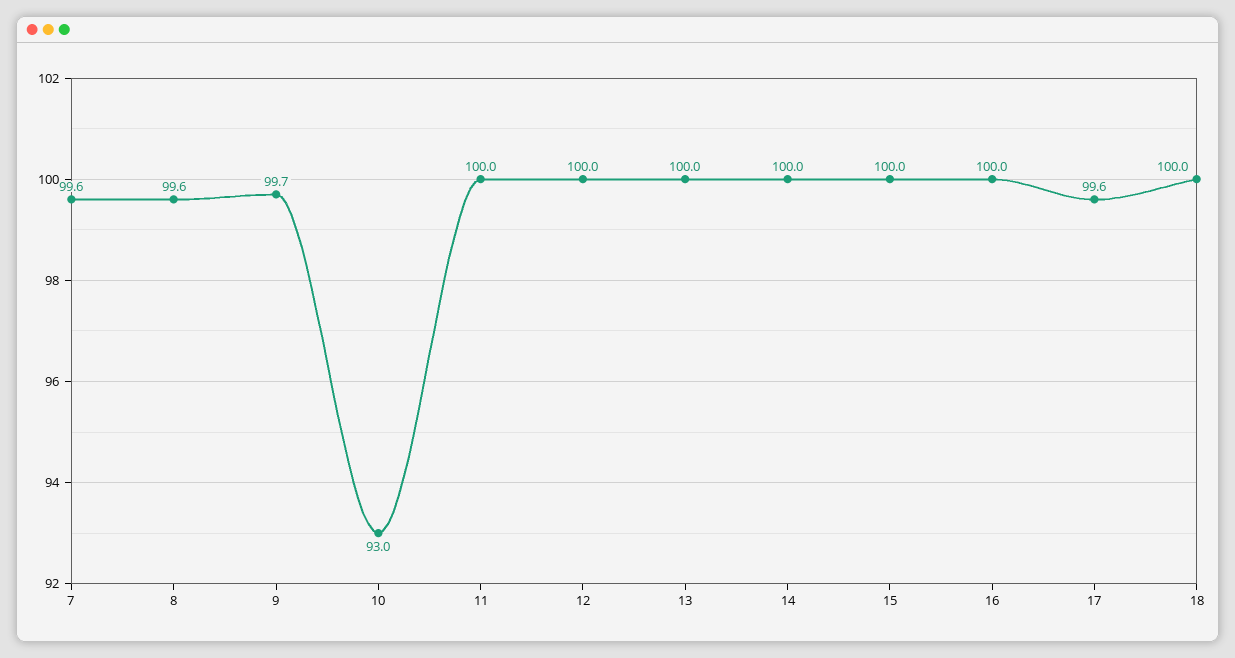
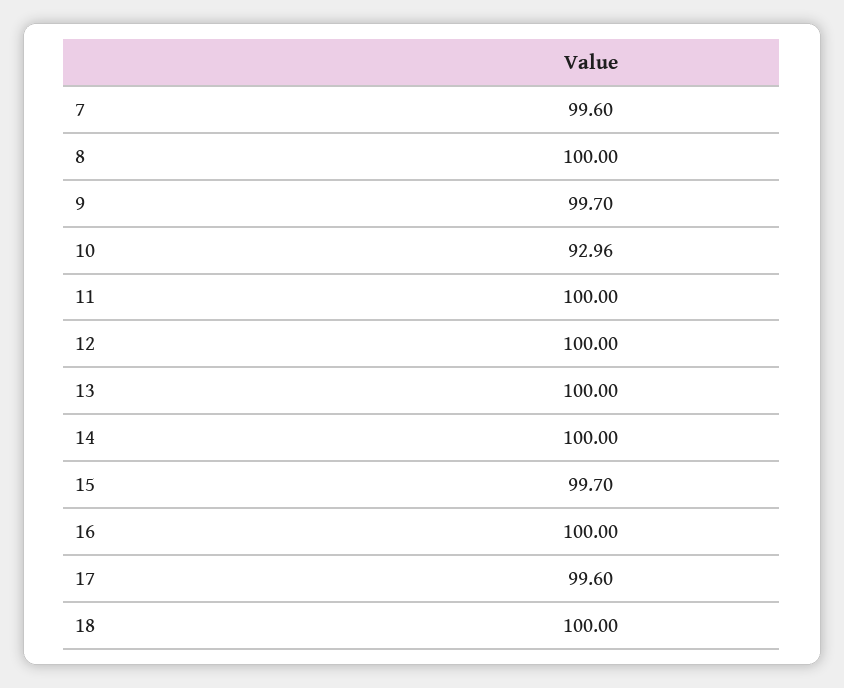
8: 99.6 -> 100
15: 100 -> 99.7

